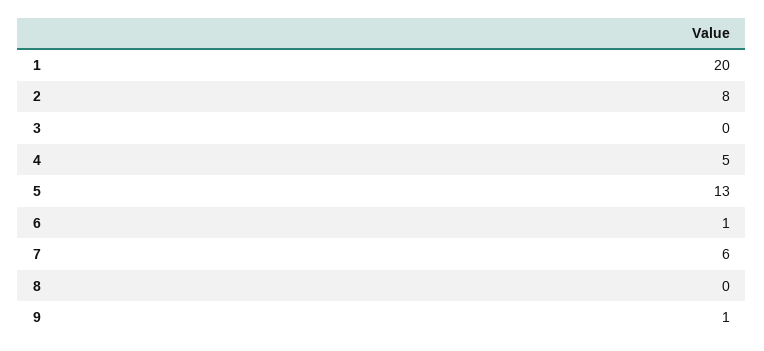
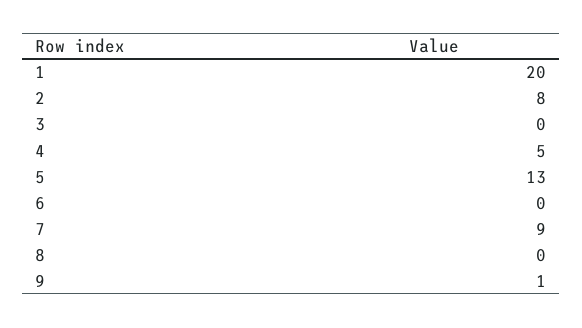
6: 1 -> 0
7: 6 -> 9

